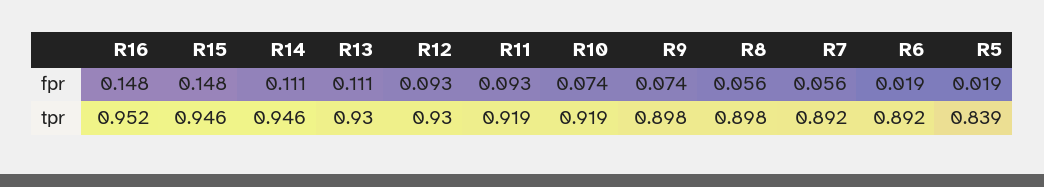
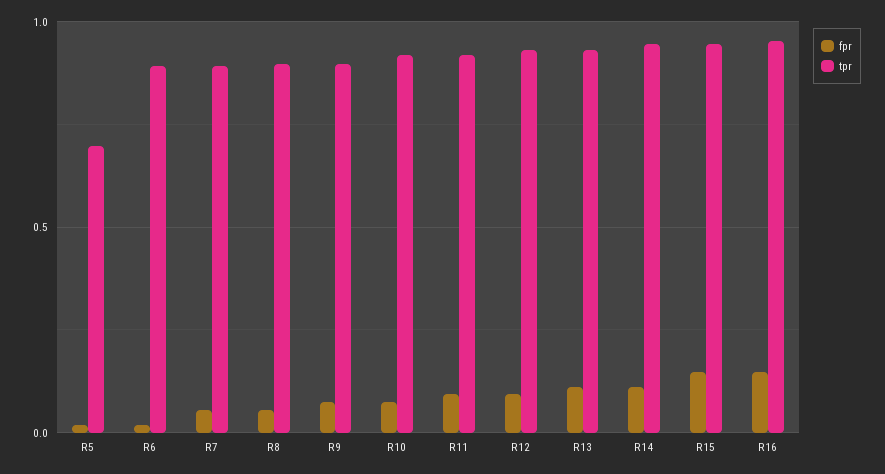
tpr, R5: 0.839 -> 0.7

